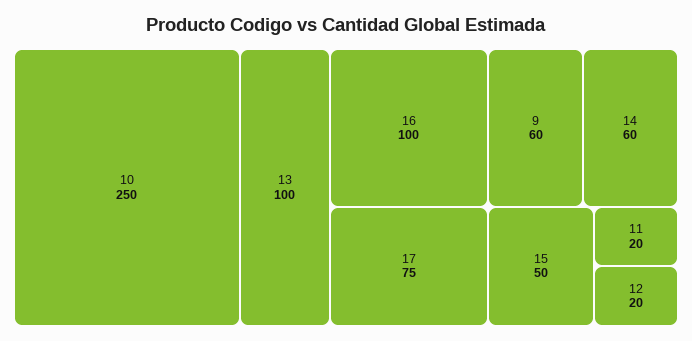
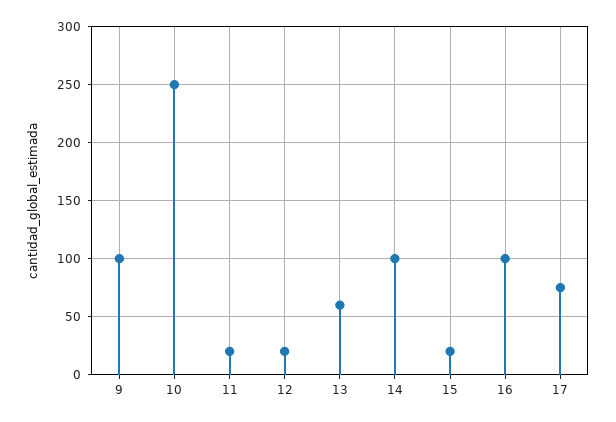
13: 100 -> 60
9: 60 -> 100
14: 60 -> 100
15: 50 -> 20

